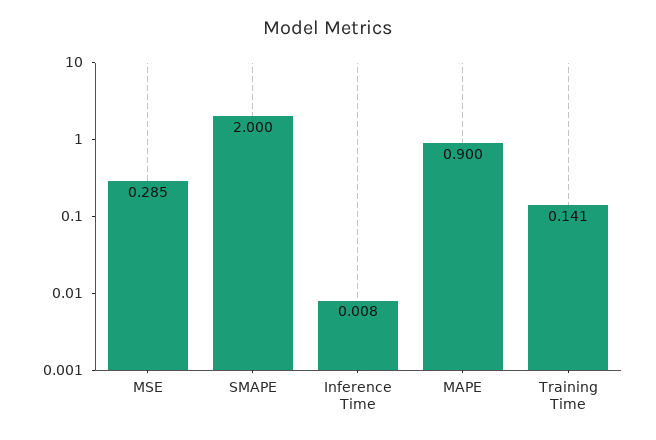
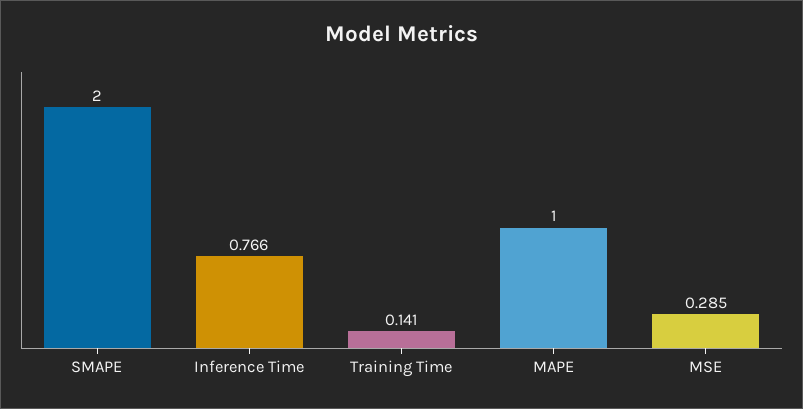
Inference Time: 0.008 -> 0.766
MAPE: 0.9 -> 1

